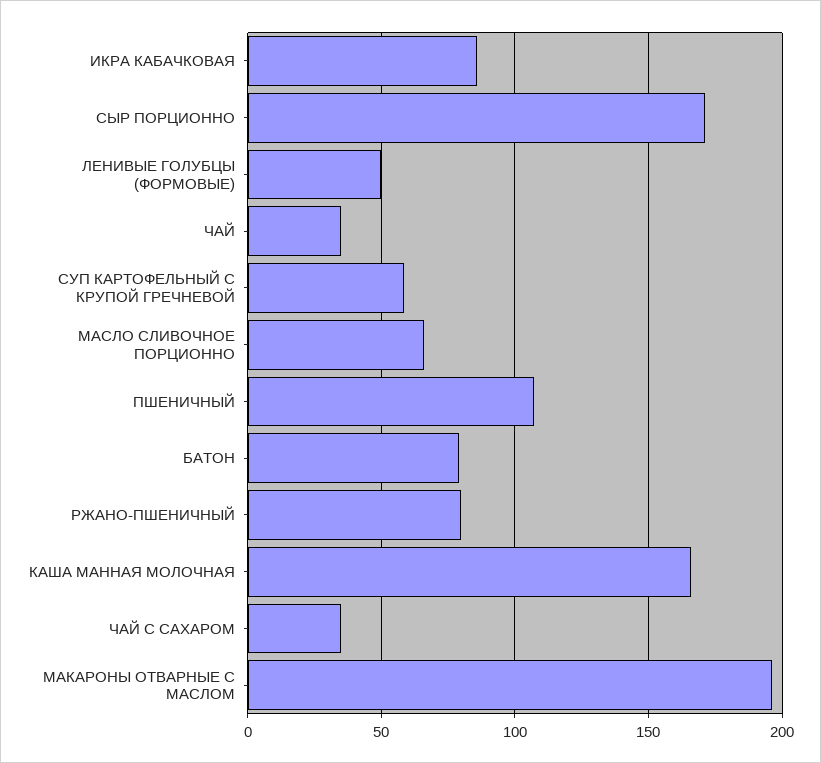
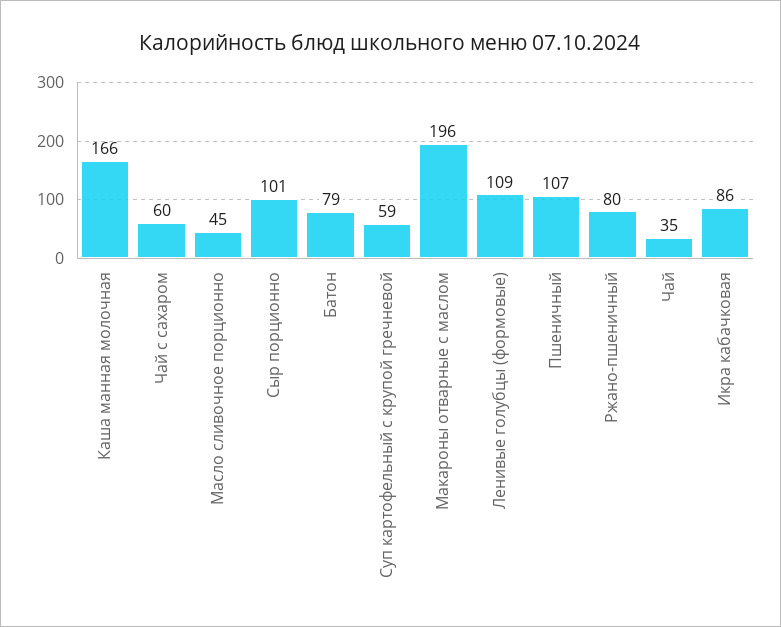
СЫР ПОРЦИОННО: 170 -> 101
ЛЕНИВЫЕ ГОЛУБЦЫ (ФОРМОВЫЕ): 50 -> 109
МАСЛО СЛИВОЧНОЕ ПОРЦИОННО: 65 -> 45
ЧАЙ С САХАРОМ: 35 -> 60

